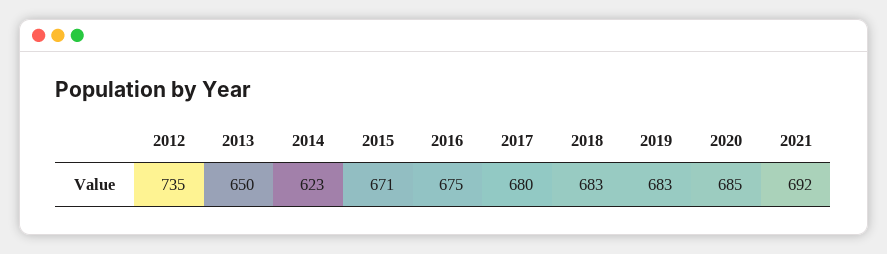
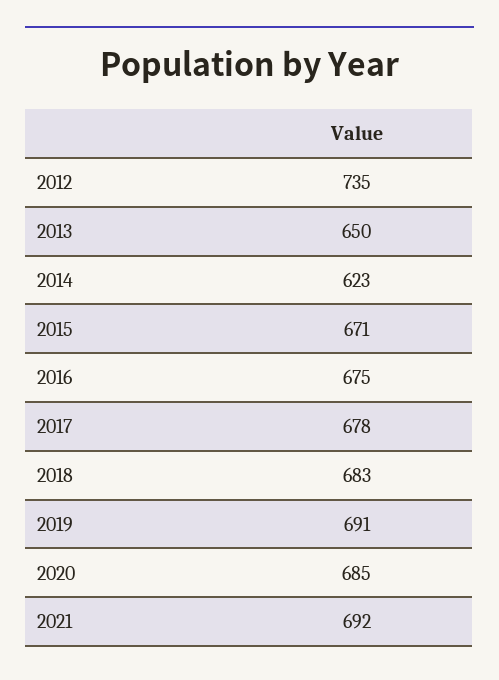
2017: 680 -> 678
2019: 683 -> 691

